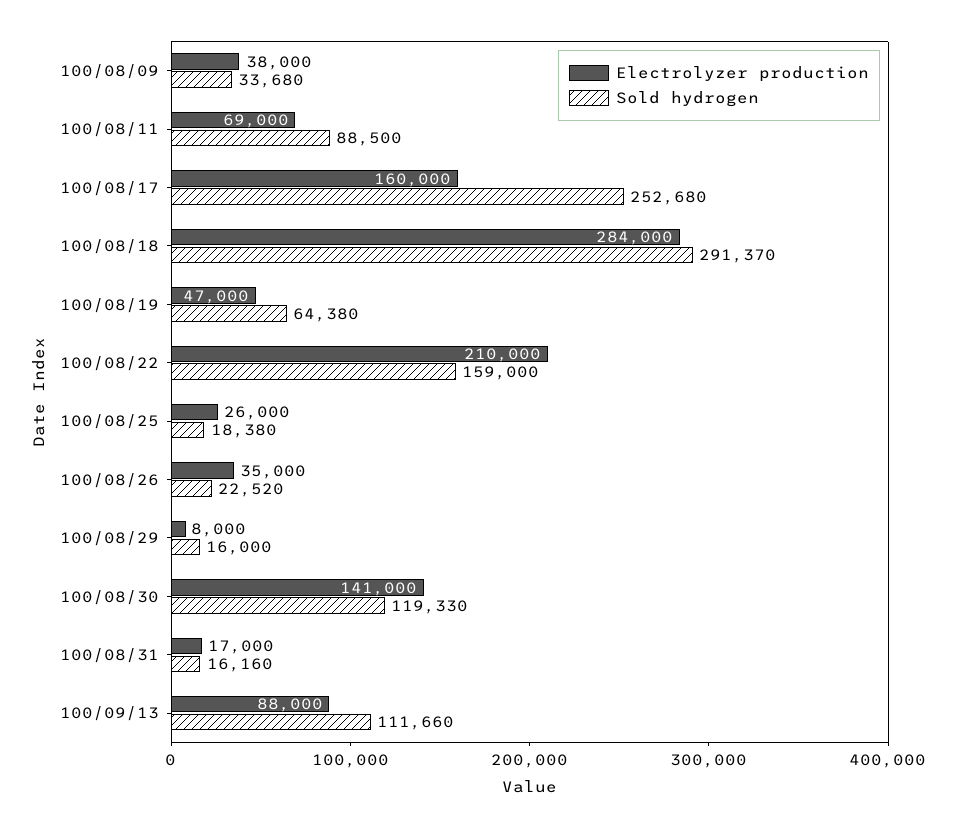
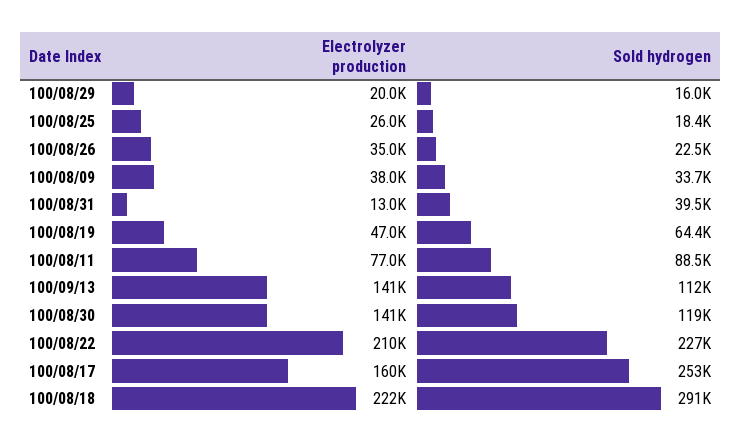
Electrolyzer production, 100/08/11: 69000 -> 77000
Electrolyzer production, 100/08/18: 284000 -> 222000
Sold hydrogen, 100/08/22: 159000 -> 227000
Electrolyzer production, 100/08/29: 8000 -> 20000
Electrolyzer production, 100/08/31: 17000 -> 13000
Sold hydrogen, 100/08/31: 16160 -> 39500
Electrolyzer production, 100/09/13: 88000 -> 141000

